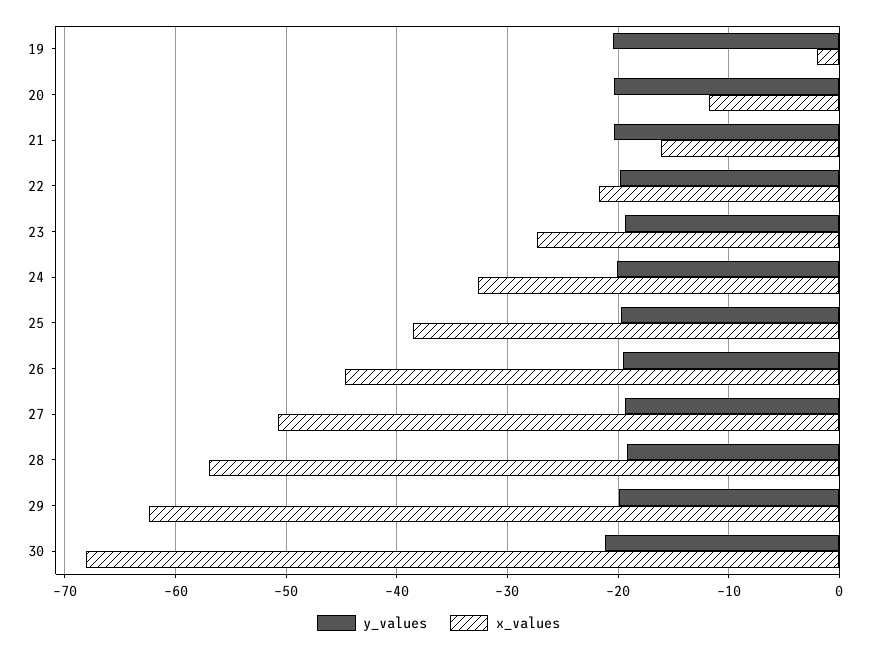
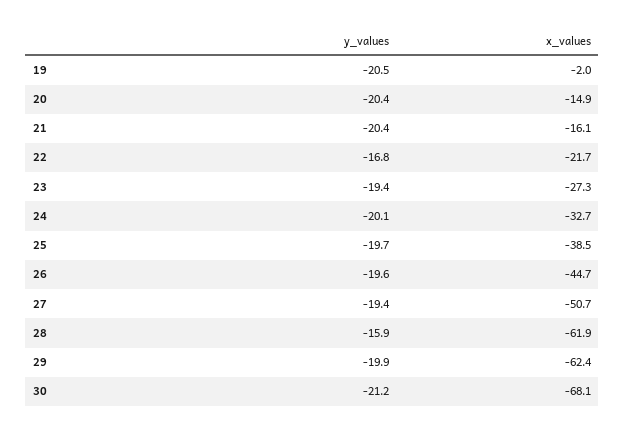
x_values, 20: -12 -> -14.9
y_values, 22: -20 -> -16.8
y_values, 28: -19 -> -15.9
x_values, 28: -57 -> -61.9

